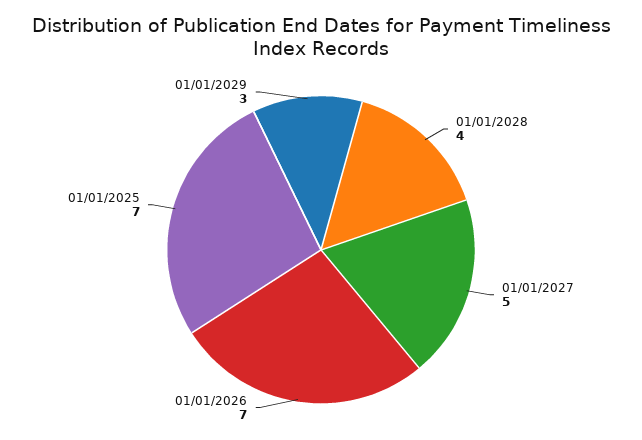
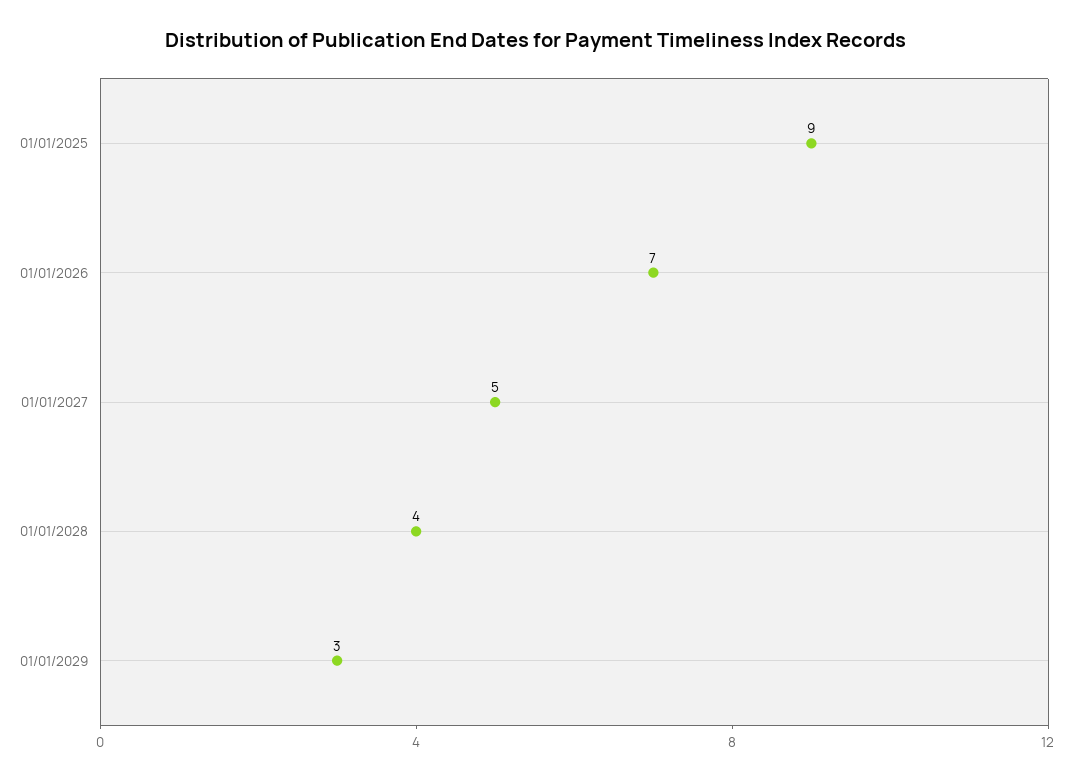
01/01/2025: 7 -> 9

